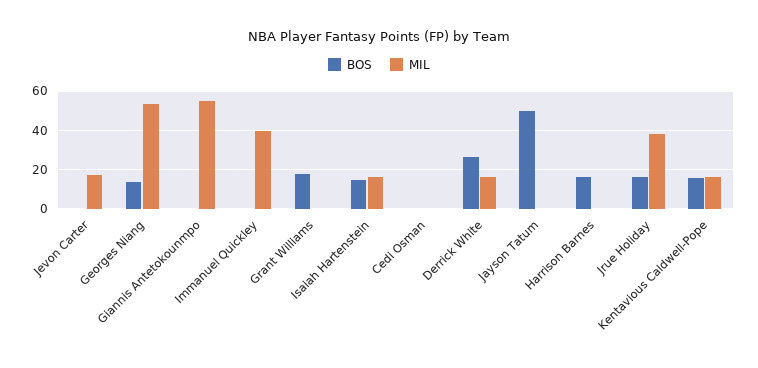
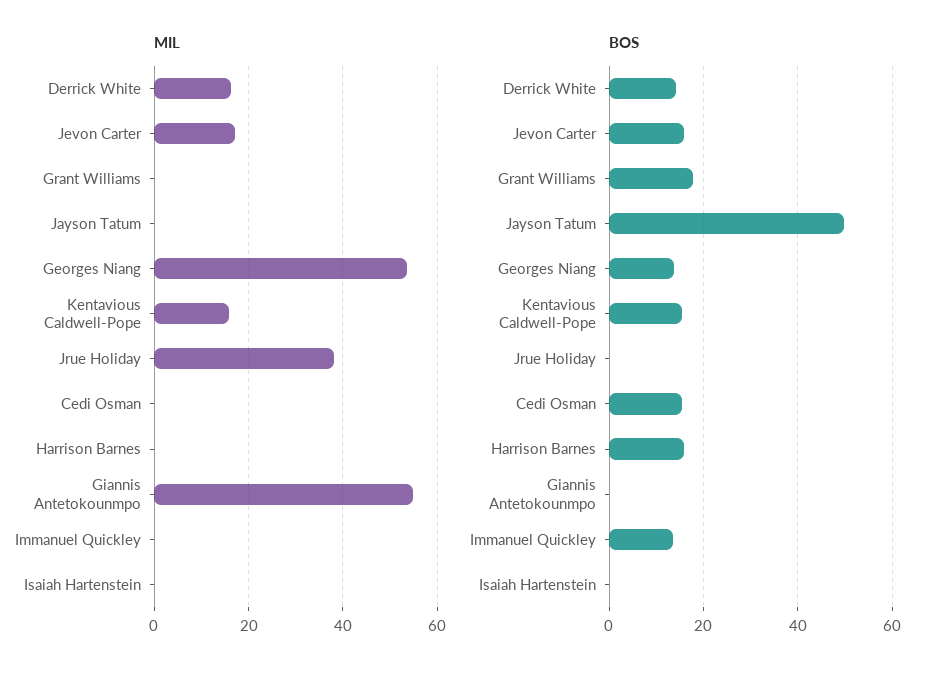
BOS, Jevon Carter: 0 -> 16
BOS, Immanuel Quickley: 0 -> 14
MIL, Immanuel Quickley: 40 -> 0
BOS, Isaiah Hartenstein: 15 -> 0
MIL, Isaiah Hartenstein: 15 -> 0
BOS, Cedi Osman: 0 -> 16
BOS, Derrick White: 25 -> 14
BOS, Jrue Holiday: 15 -> 0

